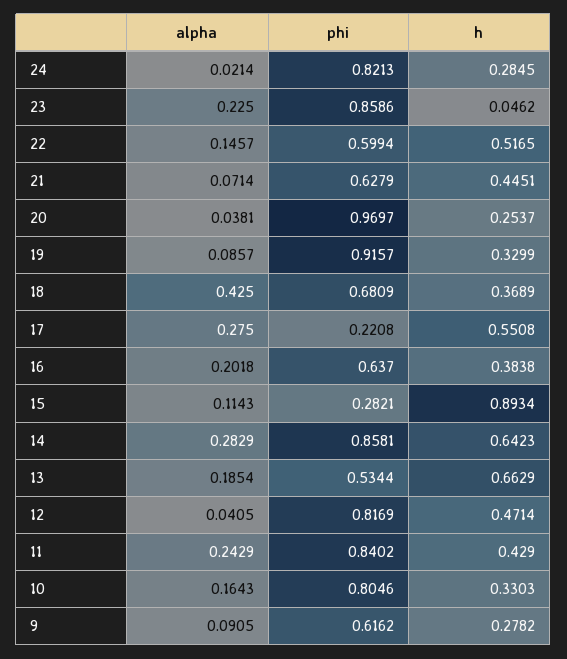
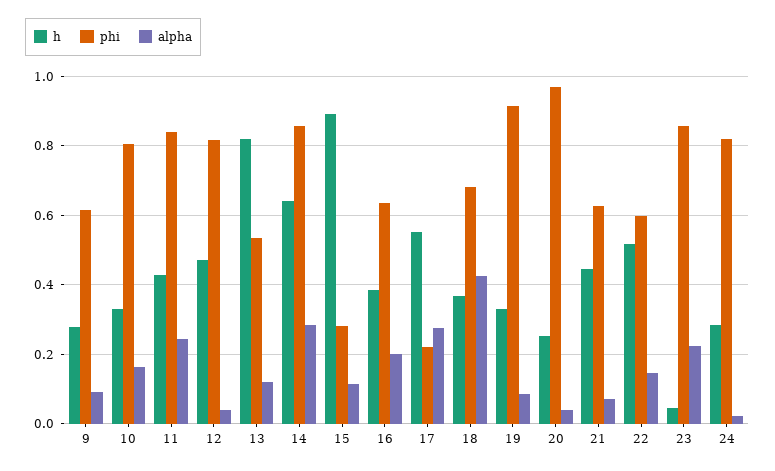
alpha, 13: 0.1854 -> 0.12
h, 13: 0.6629 -> 0.82

